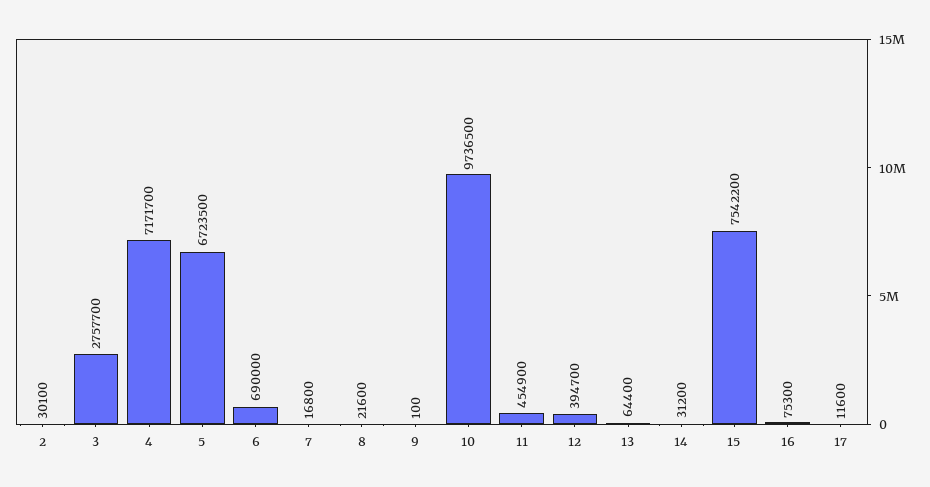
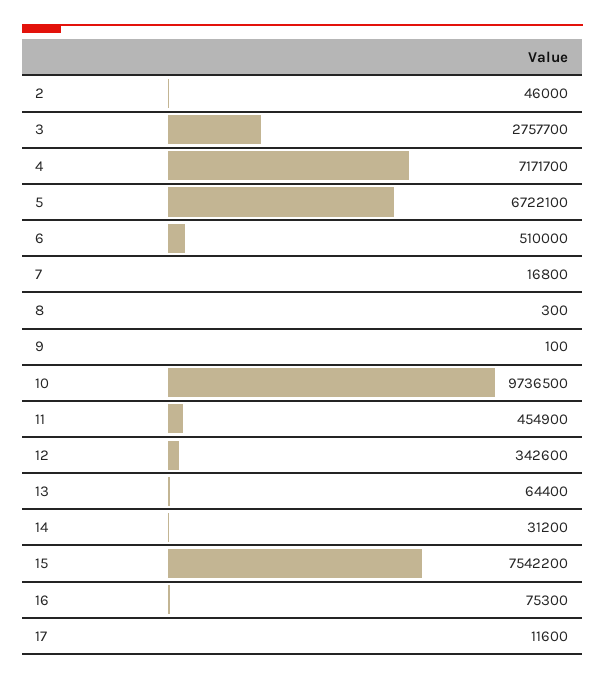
2: 30100 -> 46000
5: 6723500 -> 6722100
6: 690000 -> 510000
8: 21600 -> 300
12: 394700 -> 342600

